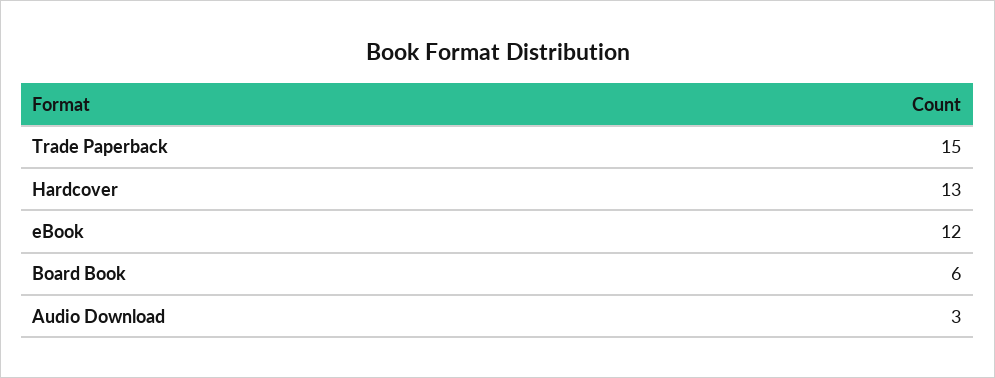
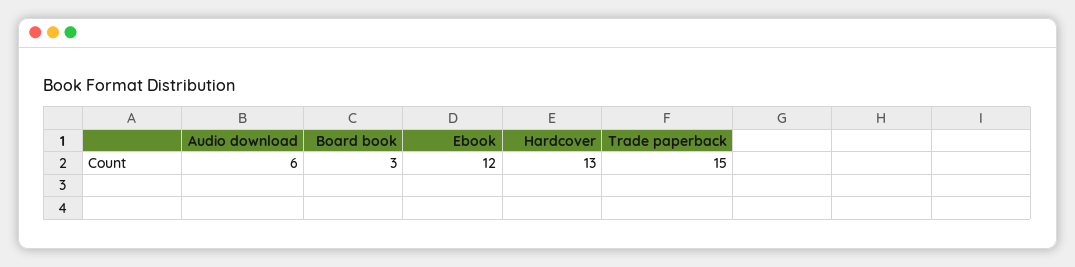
Board Book: 6 -> 3
Audio Download: 3 -> 6

